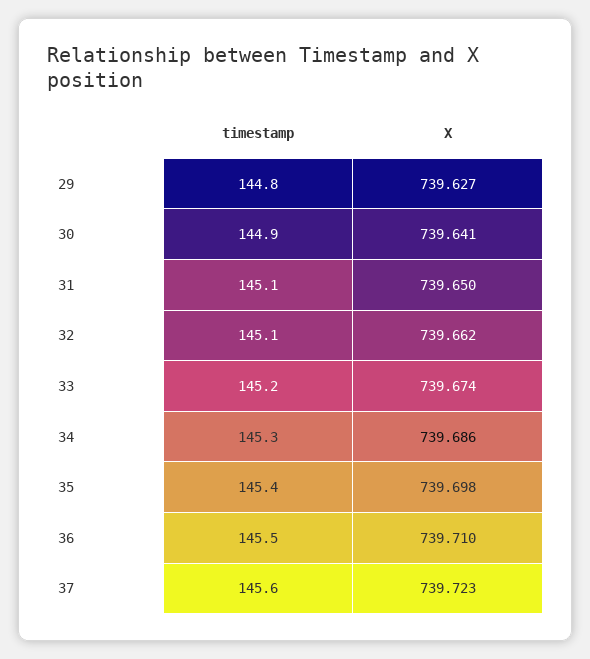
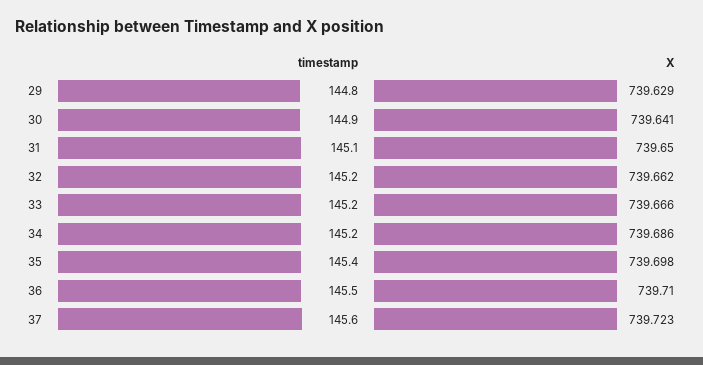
X, 29: 739.627 -> 739.629
timestamp, 32: 145.1 -> 145.2
X, 33: 739.674 -> 739.666
timestamp, 34: 145.3 -> 145.2

